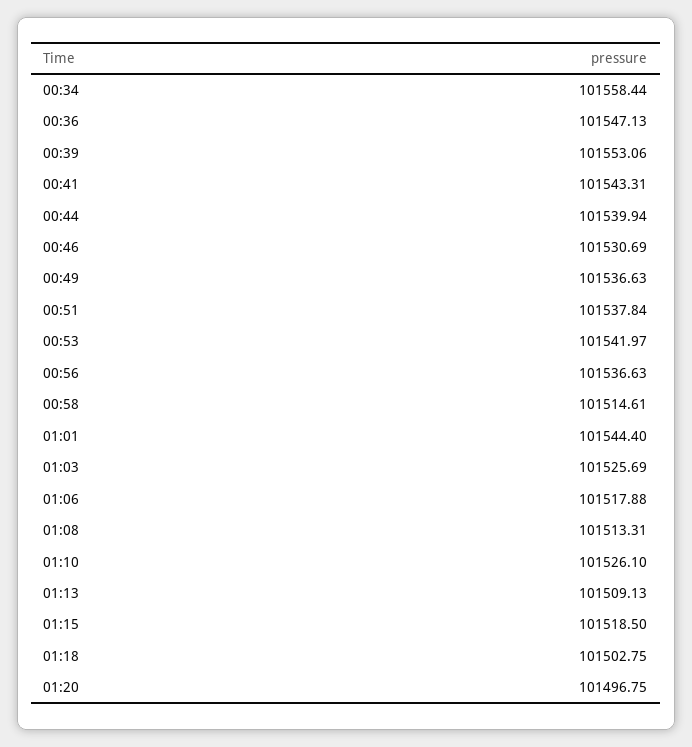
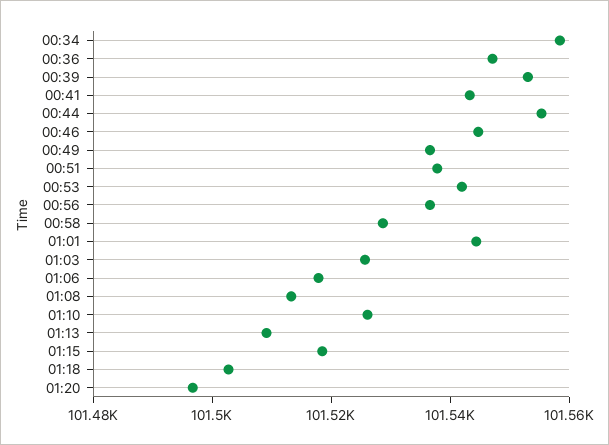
00:44: 101539.94 -> 101555
00:46: 101530.69 -> 101545
00:58: 101514.61 -> 101530

